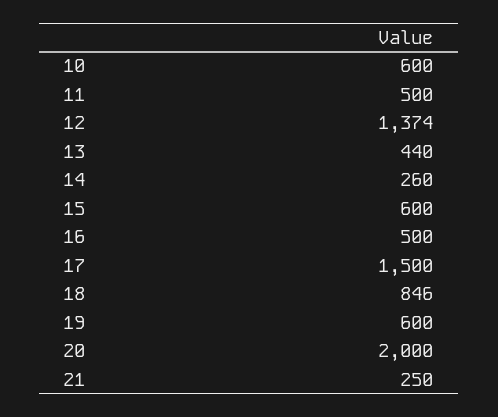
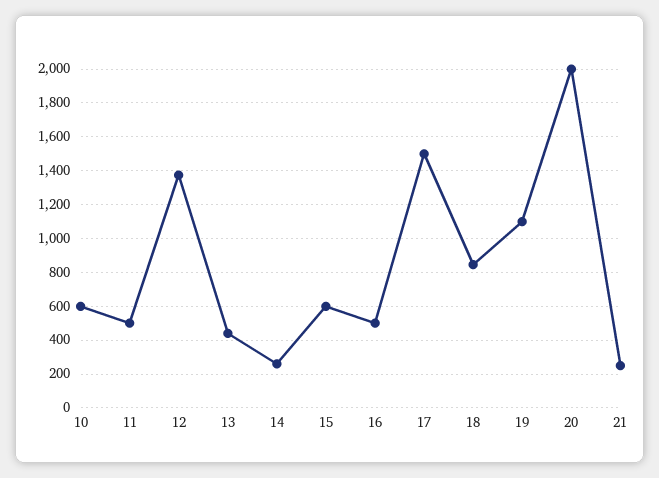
19: 600 -> 1100

